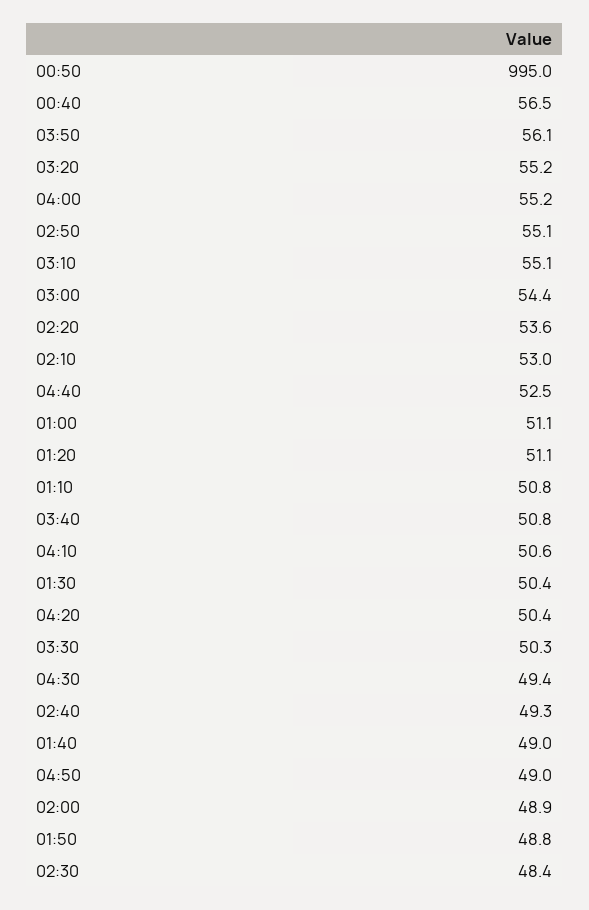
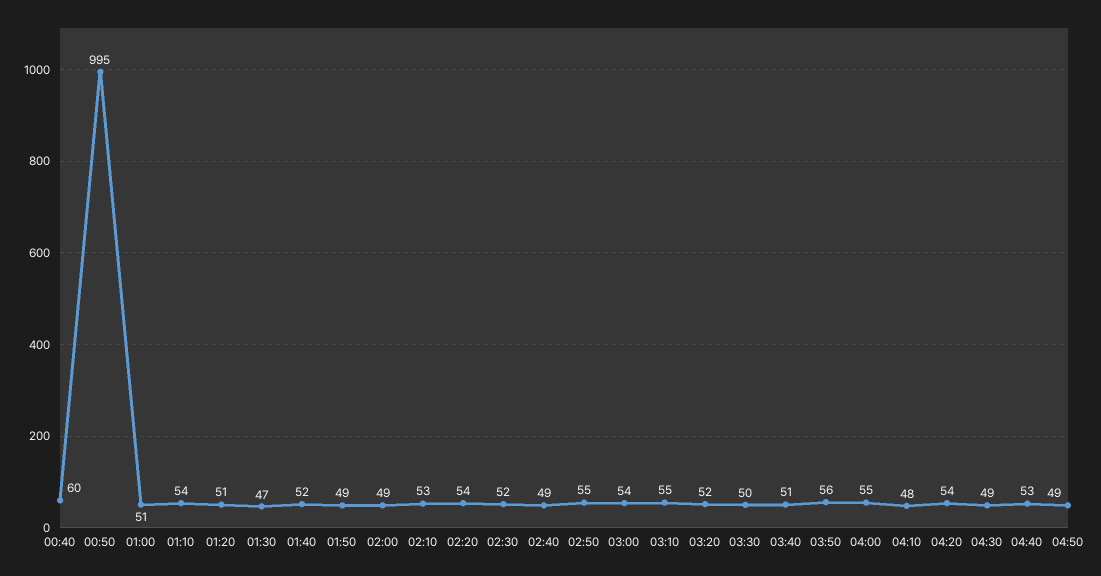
00:40: 56.5 -> 60
03:20: 55.2 -> 52
01:10: 50.8 -> 54
04:10: 50.6 -> 48
01:30: 50.4 -> 47
04:20: 50.4 -> 54
01:40: 49 -> 52
02:30: 48.4 -> 52

